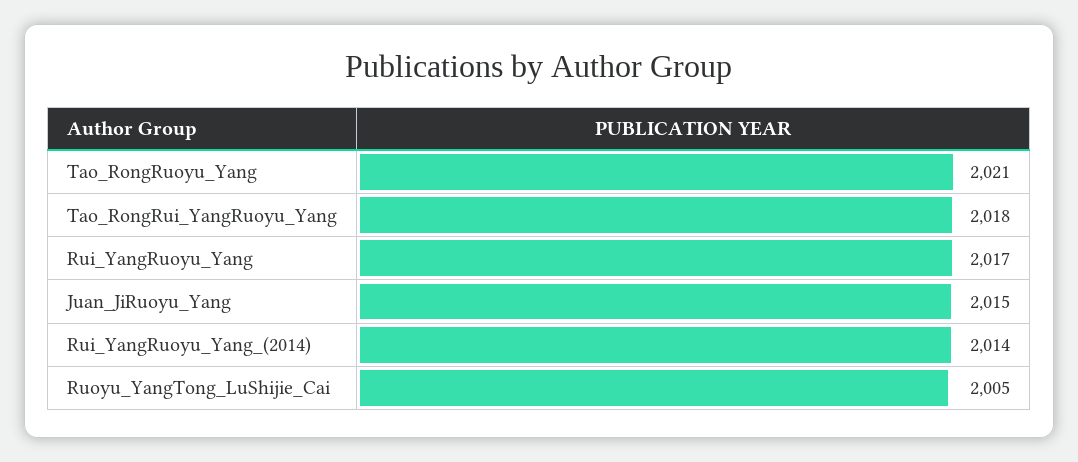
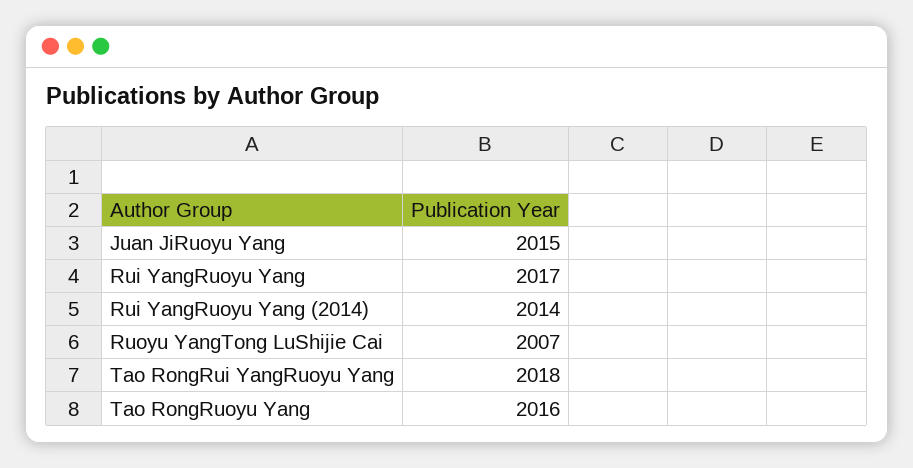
Tao_RongRuoyu_Yang: 2021 -> 2016
Ruoyu_YangTong_LuShijie_Cai: 2005 -> 2007

